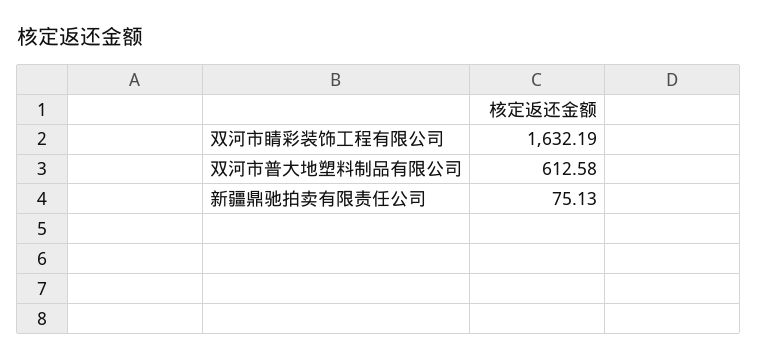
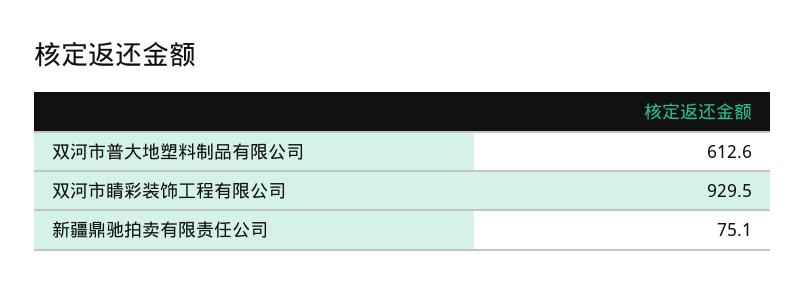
双河市睛彩装饰工程有限公司: 1632.19 -> 929.5

